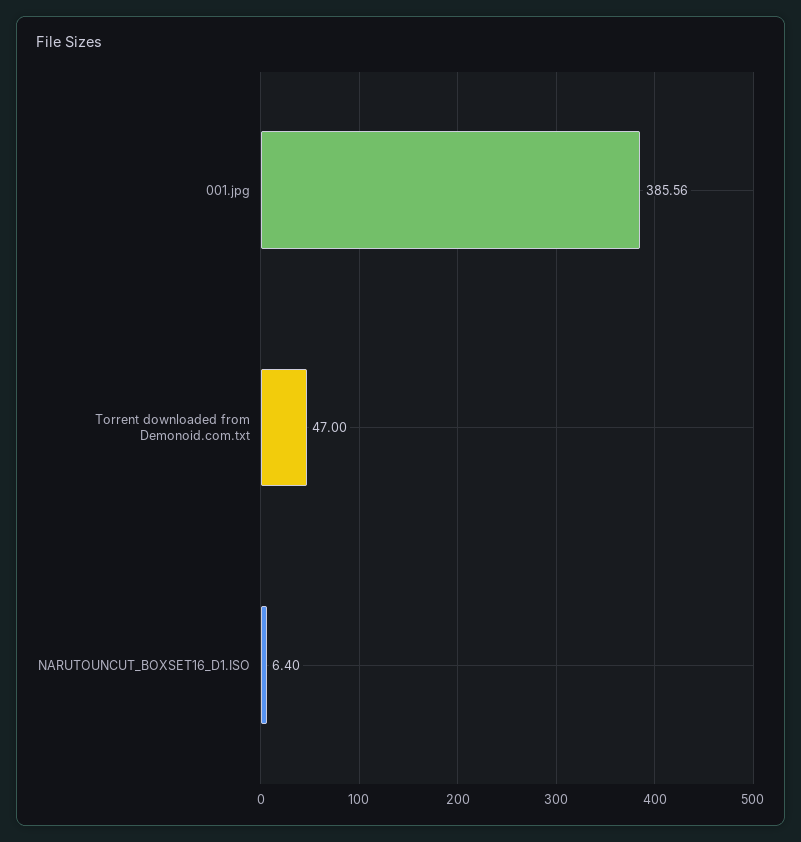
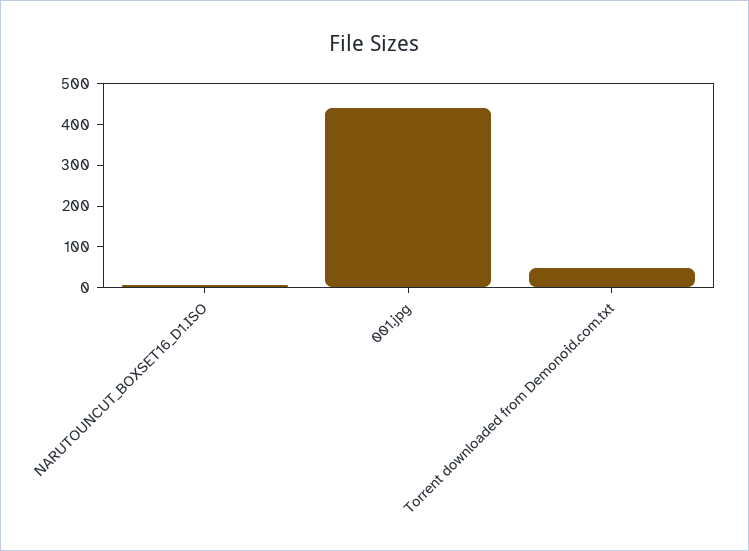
001.jpg: 385.56 -> 440

